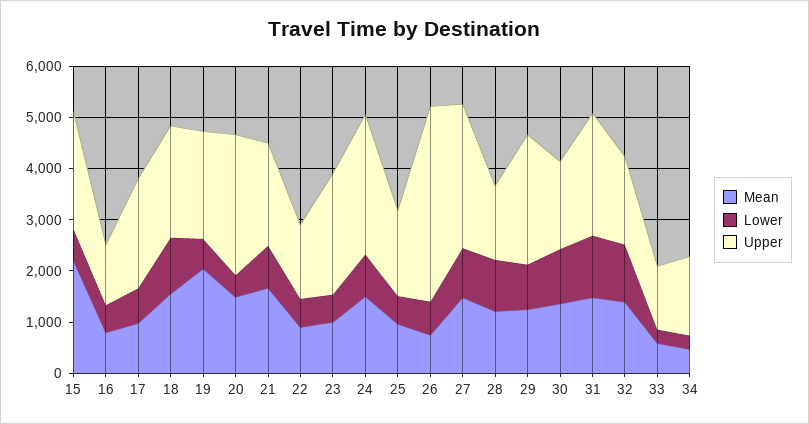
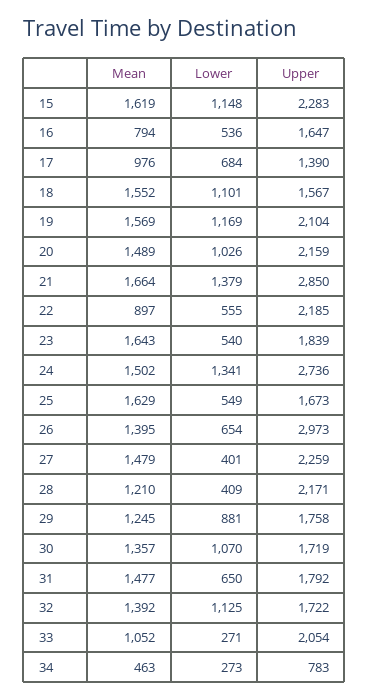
Mean, 15: 2200 -> 1619
Lower, 15: 600 -> 1148
Upper, 16: 1200 -> 1647
Upper, 17: 2200 -> 1390
Upper, 18: 2200 -> 1567
Mean, 19: 2000 -> 1569
Lower, 19: 600 -> 1169
Lower, 20: 400 -> 1026
Upper, 20: 2800 -> 2159
Lower, 21: 800 -> 1379
Upper, 21: 2000 -> 2850
Upper, 22: 1400 -> 2185
Mean, 23: 1000 -> 1643
Upper, 23: 2400 -> 1839
Lower, 24: 800 -> 1341
Mean, 25: 1000 -> 1629
Mean, 26: 800 -> 1395
Upper, 26: 3800 -> 2973
Lower, 27: 1000 -> 401
Upper, 27: 2800 -> 2259
Lower, 28: 1000 -> 409
Upper, 28: 1400 -> 2171
Upper, 29: 2600 -> 1758
Lower, 31: 1200 -> 650
Upper, 31: 2400 -> 1792
Mean, 33: 600 -> 1052
Upper, 33: 1200 -> 2054
Upper, 34: 1600 -> 783

